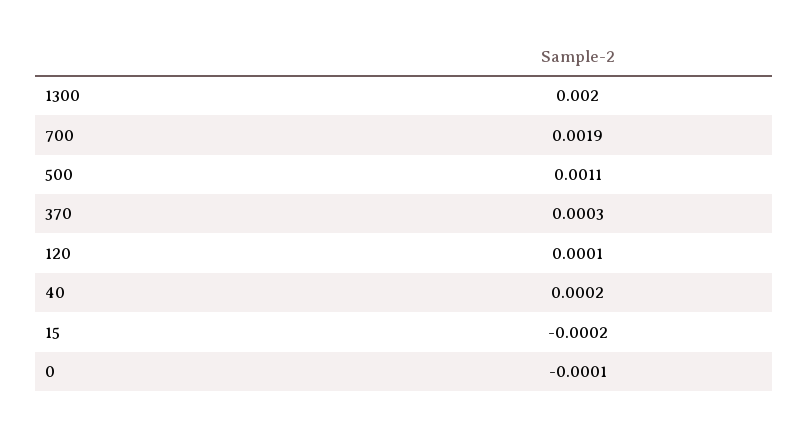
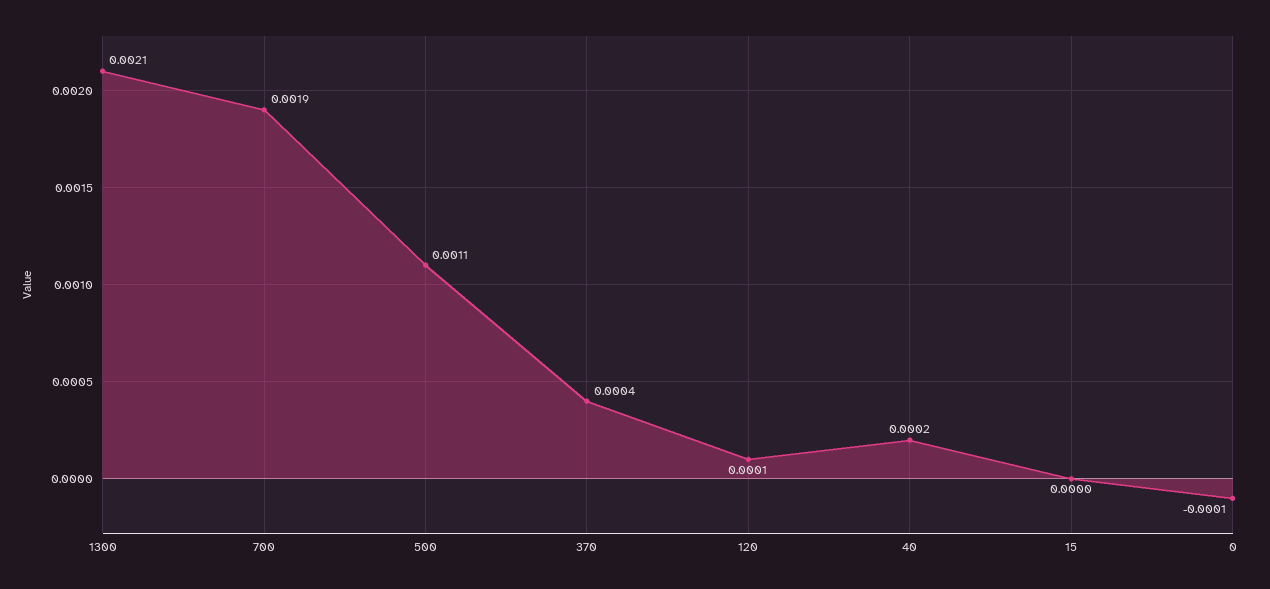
1300: 0.002 -> 0.0021
370: 0.0003 -> 0.0004
15: -0.0002 -> 0

